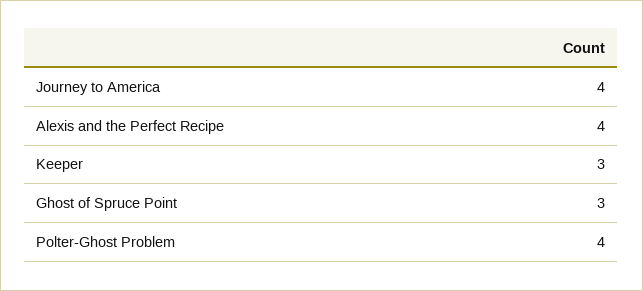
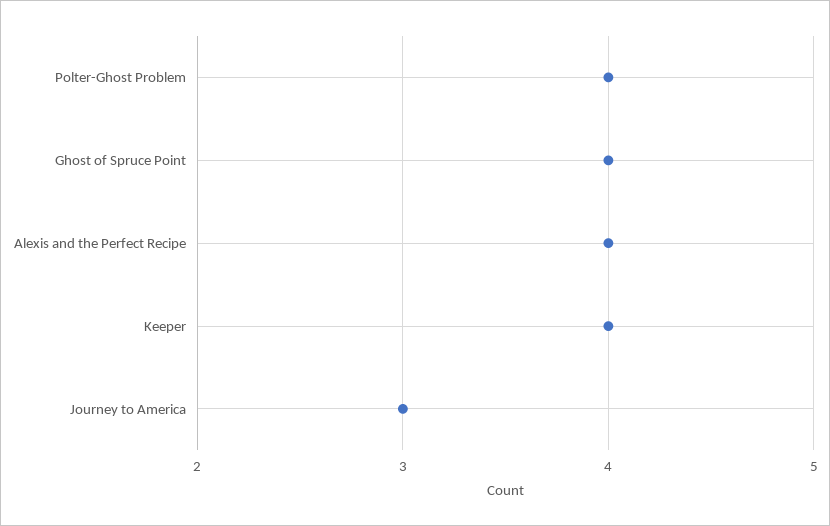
Journey to America: 4 -> 3
Keeper: 3 -> 4
Ghost of Spruce Point: 3 -> 4

